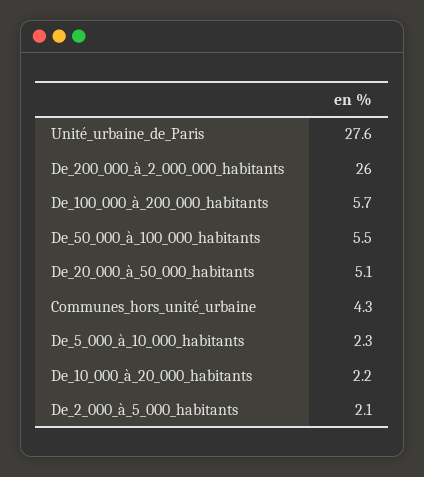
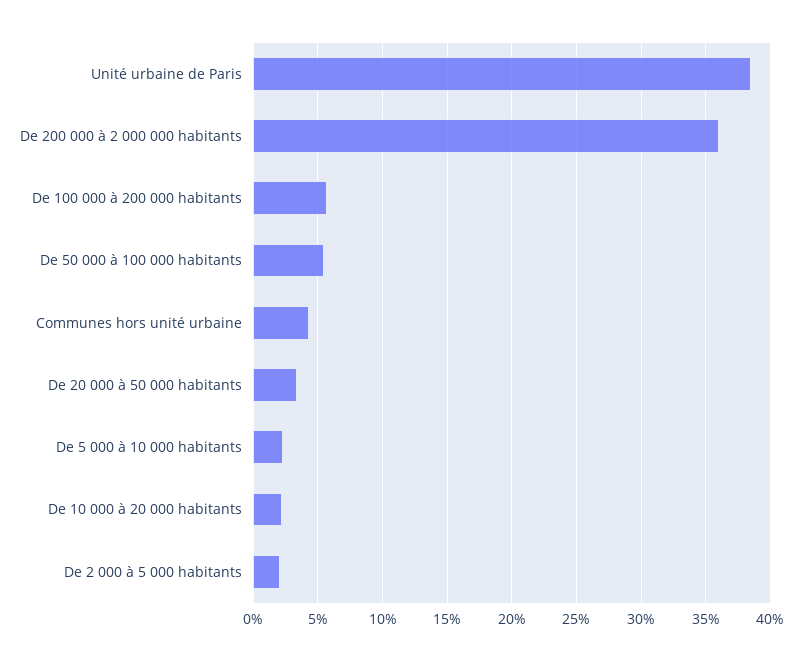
Unité_urbaine_de_Paris: 27.6 -> 38.5
De_200_000_à_2_000_000_habitants: 26 -> 36
De_20_000_à_50_000_habitants: 5.1 -> 3.5

